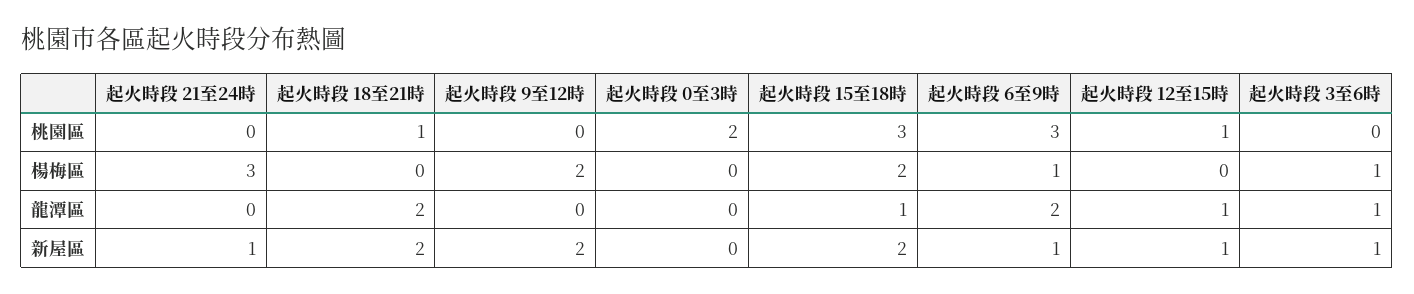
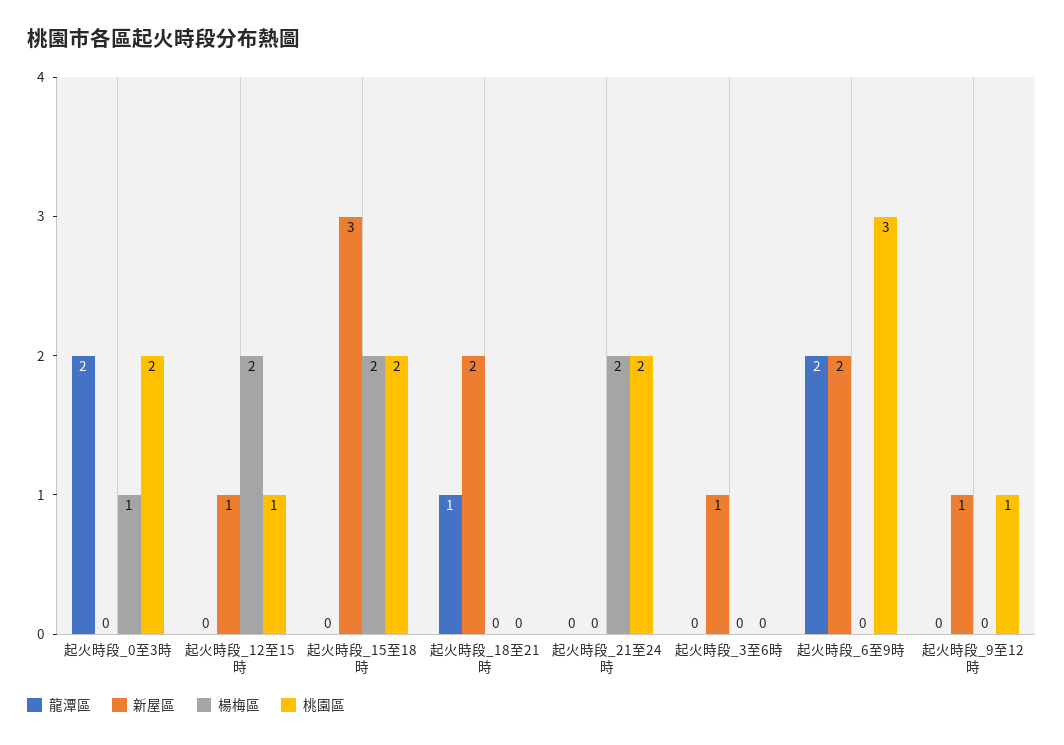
桃園區, 起火時段 21至24時: 0 -> 2
桃園區, 起火時段 18至21時: 1 -> 0
桃園區, 起火時段 9至12時: 0 -> 1
桃園區, 起火時段 15至18時: 3 -> 2
楊梅區, 起火時段 21至24時: 3 -> 2
楊梅區, 起火時段 9至12時: 2 -> 0
楊梅區, 起火時段 0至3時: 0 -> 1
楊梅區, 起火時段 6至9時: 1 -> 0
楊梅區, 起火時段 12至15時: 0 -> 2
楊梅區, 起火時段 3至6時: 1 -> 0
龍潭區, 起火時段 18至21時: 2 -> 1
龍潭區, 起火時段 0至3時: 0 -> 2
龍潭區, 起火時段 15至18時: 1 -> 0
龍潭區, 起火時段 12至15時: 1 -> 0
龍潭區, 起火時段 3至6時: 1 -> 0
新屋區, 起火時段 21至24時: 1 -> 0
新屋區, 起火時段 9至12時: 2 -> 1
新屋區, 起火時段 15至18時: 2 -> 3
新屋區, 起火時段 6至9時: 1 -> 2

